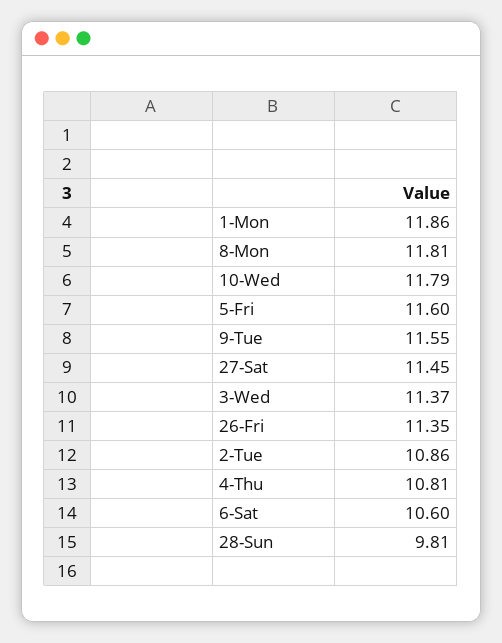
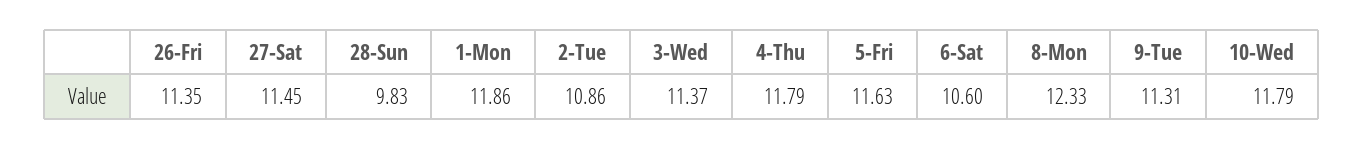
8-Mon: 11.81 -> 12.33
5-Fri: 11.6 -> 11.63
9-Tue: 11.55 -> 11.31
4-Thu: 10.81 -> 11.79
28-Sun: 9.81 -> 9.83

